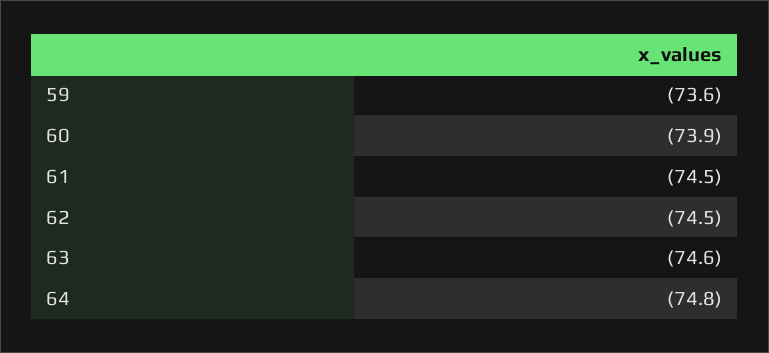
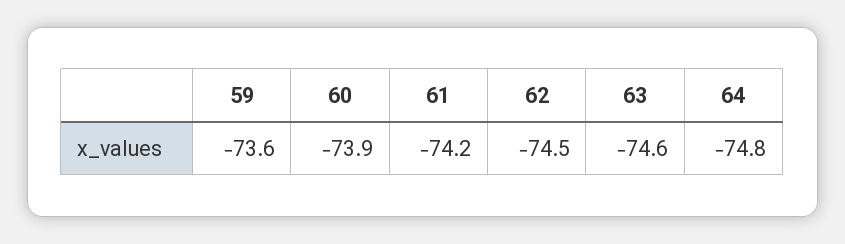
61: -74.5 -> -74.2

